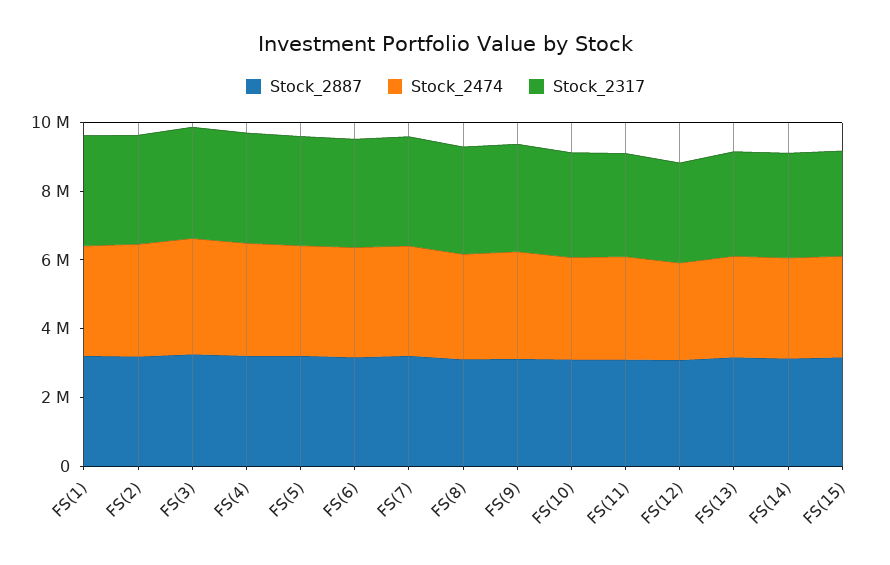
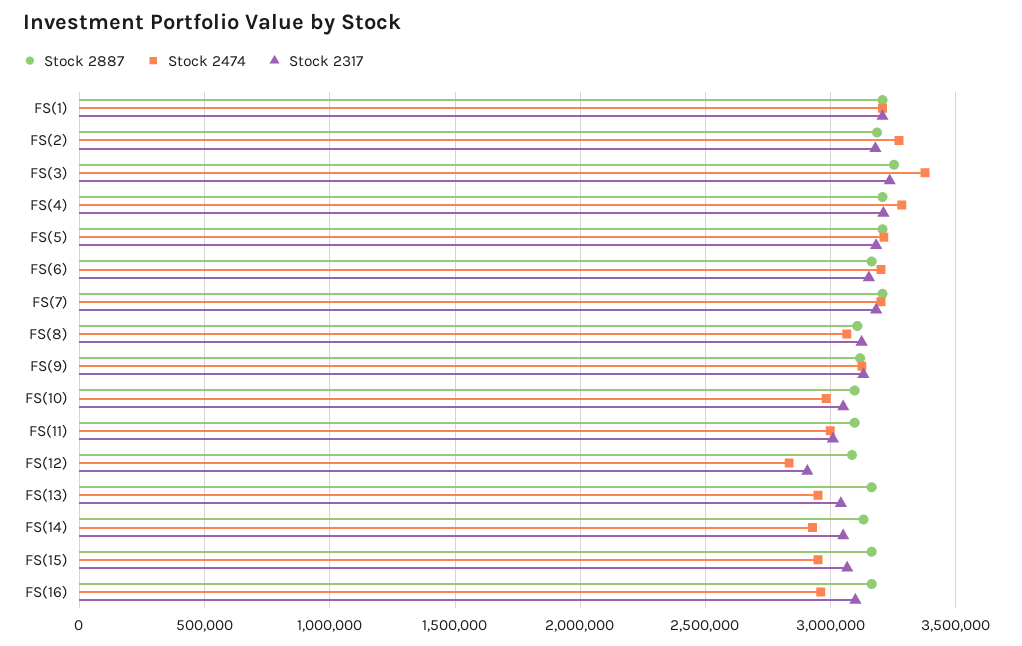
Stock_2887, FS(16): none -> 3150000
Stock_2474, FS(16): none -> 2950000
Stock_2317, FS(16): none -> 3100000

